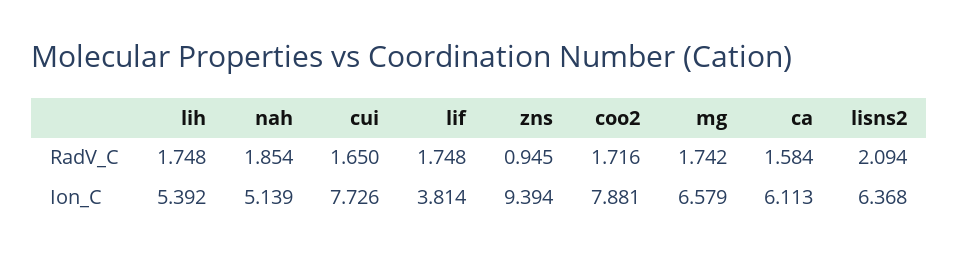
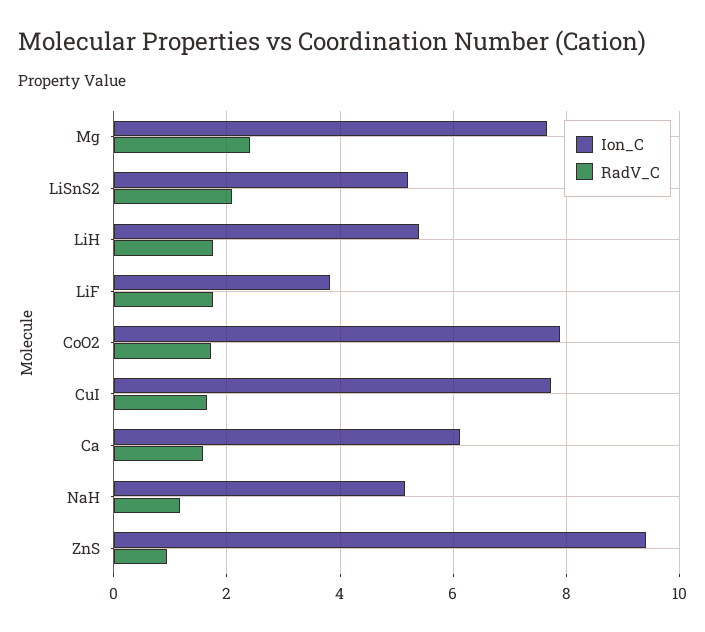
RadV_C, nah: 1.854 -> 1.2
RadV_C, mg: 1.742 -> 2.4
Ion_C, mg: 6.579 -> 7.6
Ion_C, lisns2: 6.368 -> 5.2

